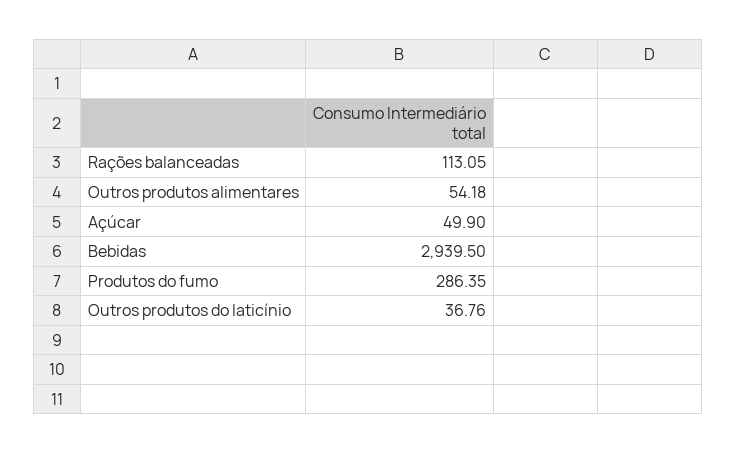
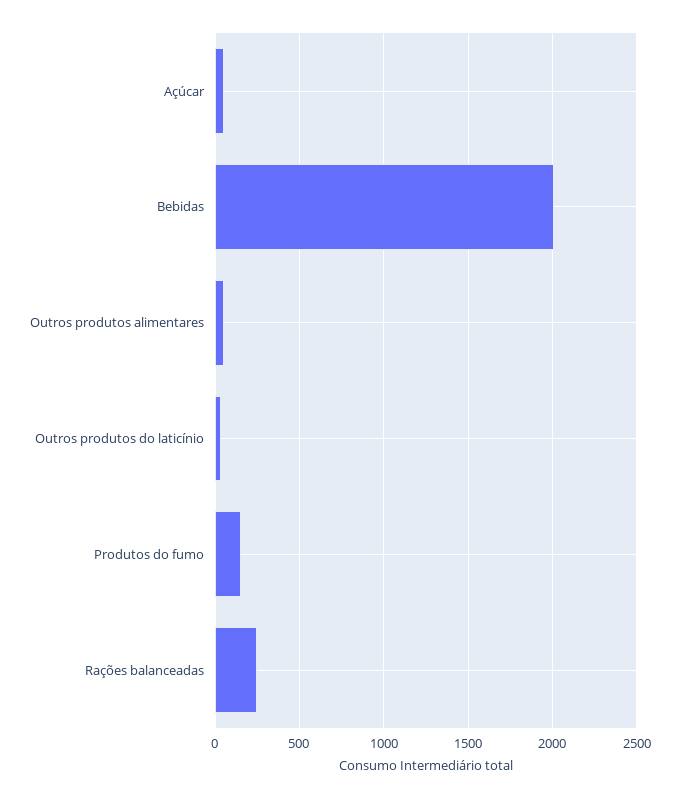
Rações balanceadas: 113.05 -> 250
Bebidas: 2939.5 -> 2000
Produtos do fumo: 286.35 -> 150

